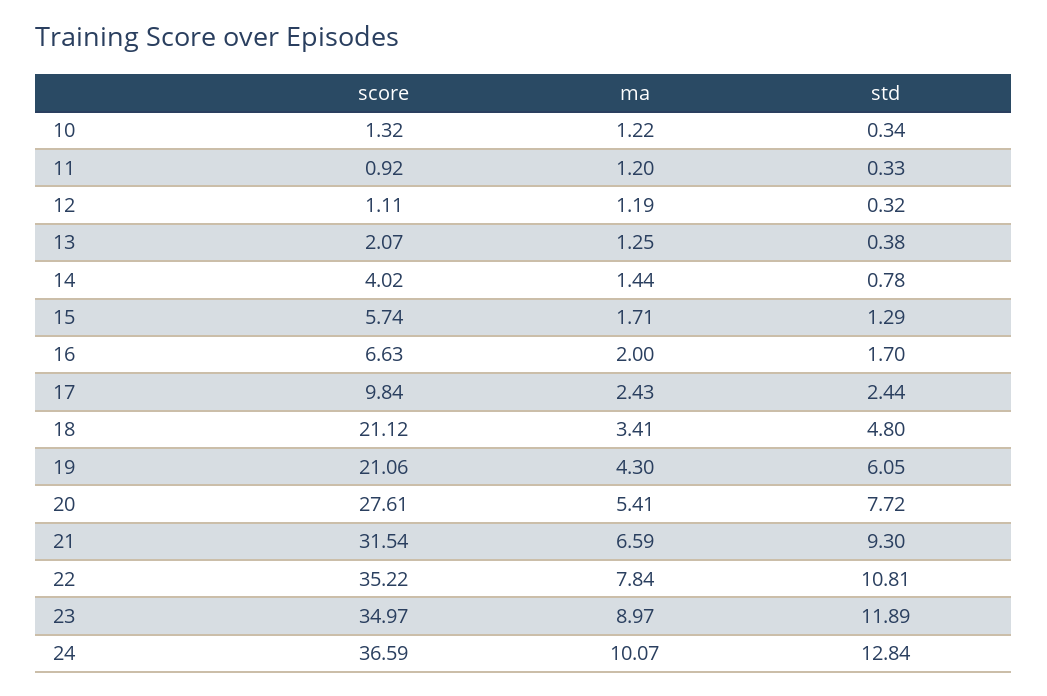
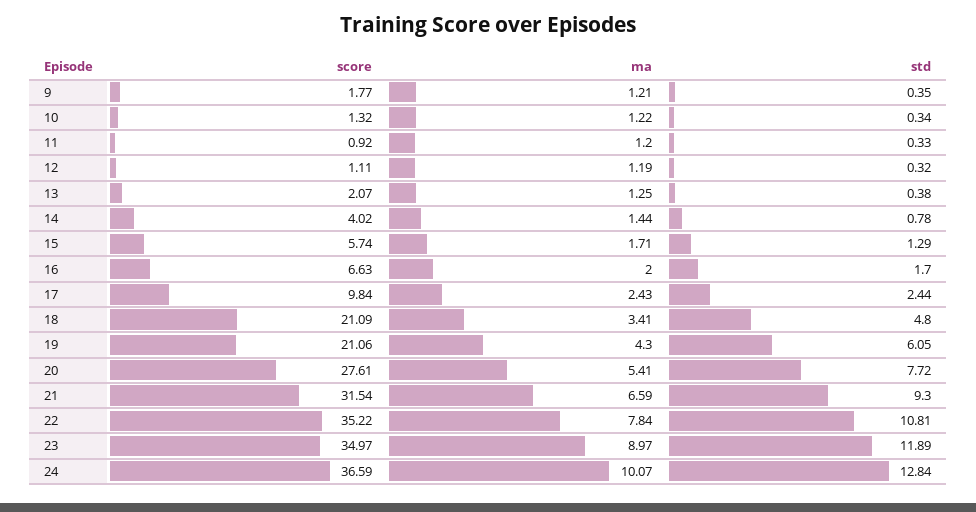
score, 18: 21.12 -> 21.09
score, 9: none -> 1.77
ma, 9: none -> 1.21
std, 9: none -> 0.35

